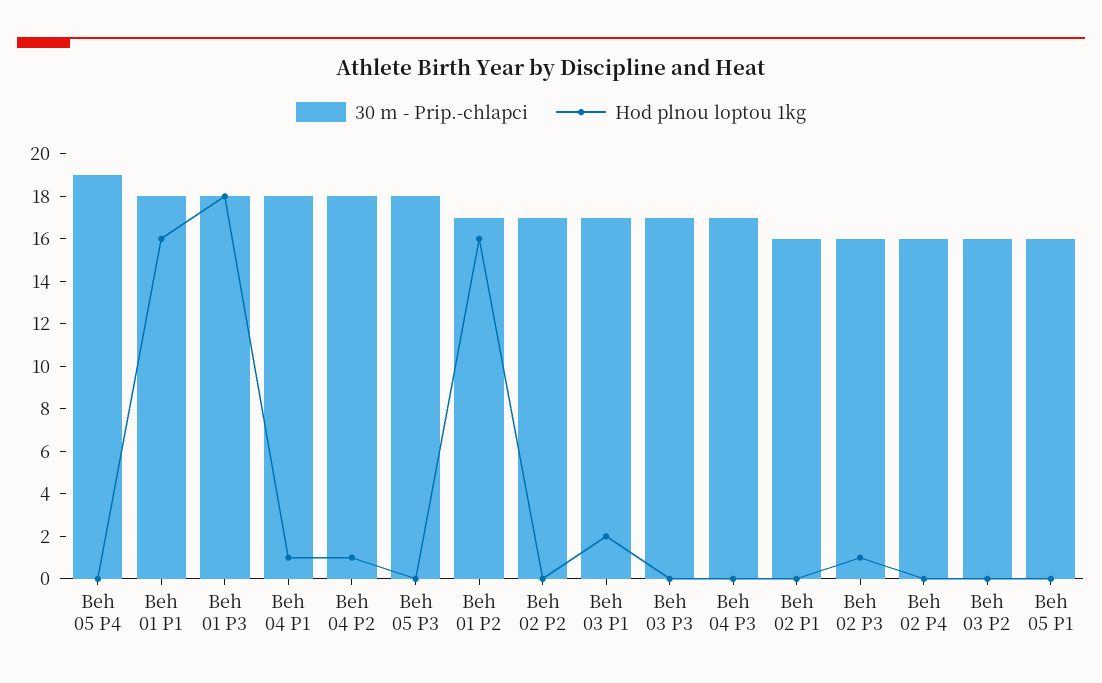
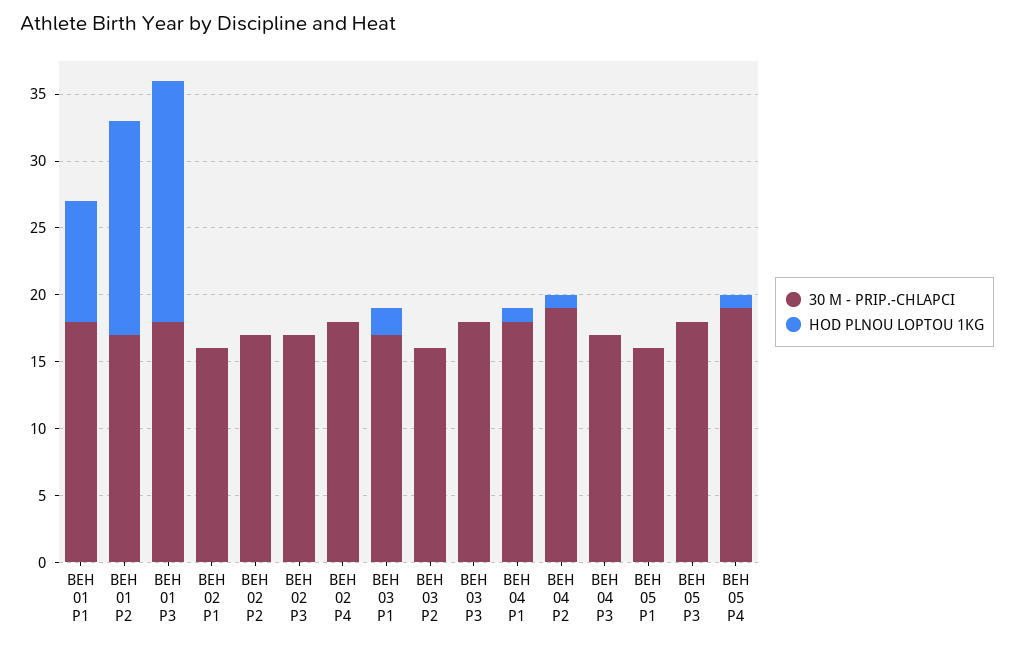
Hod plnou loptou 1kg, Beh 05 P4: 0 -> 1
Hod plnou loptou 1kg, Beh 01 P1: 16 -> 9
30 m - Prip.-chlapci, Beh 04 P2: 18 -> 19
30 m - Prip.-chlapci, Beh 03 P3: 17 -> 18
30 m - Prip.-chlapci, Beh 02 P3: 16 -> 17
Hod plnou loptou 1kg, Beh 02 P3: 1 -> 0
30 m - Prip.-chlapci, Beh 02 P4: 16 -> 18

